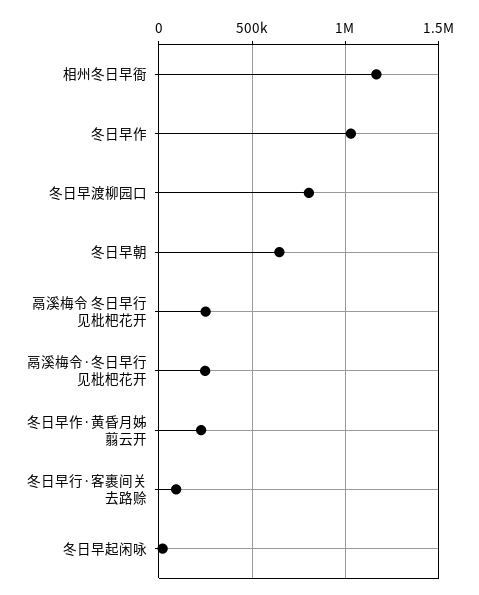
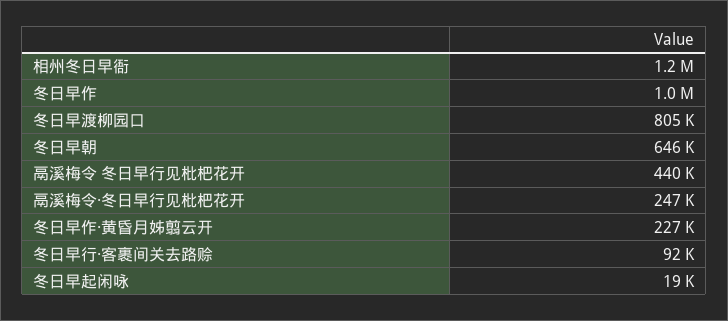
鬲溪梅令 冬日早行见枇杷花开: 250000 -> 440000

